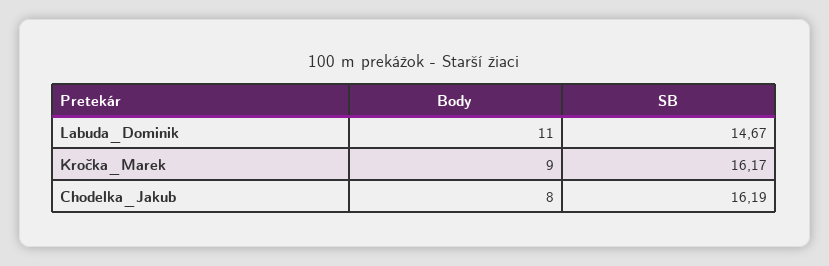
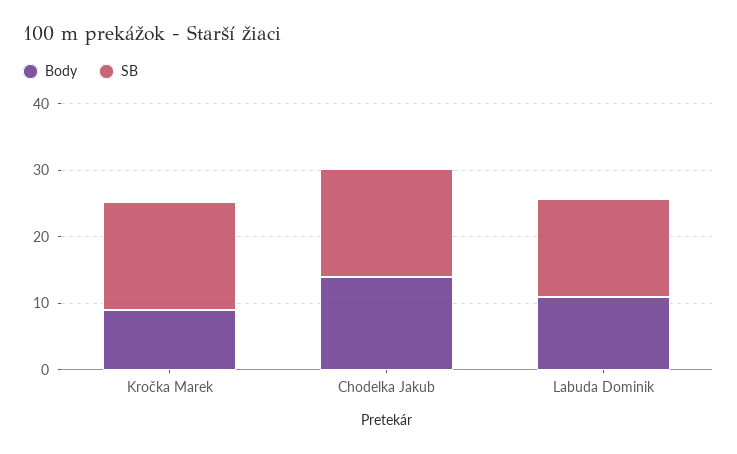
Body, Chodelka_Jakub: 8 -> 14

